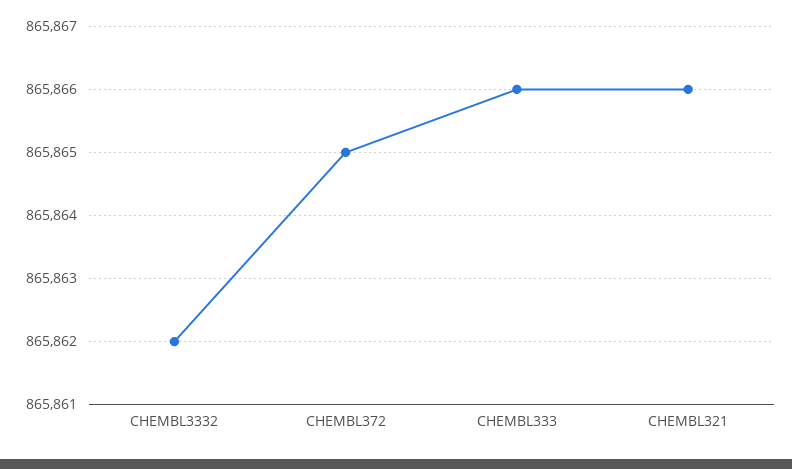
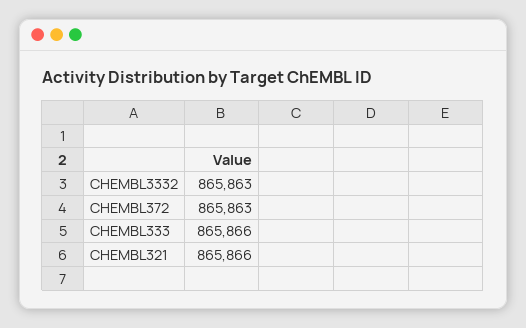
CHEMBL3332: 865862 -> 865863
CHEMBL372: 865865 -> 865863

